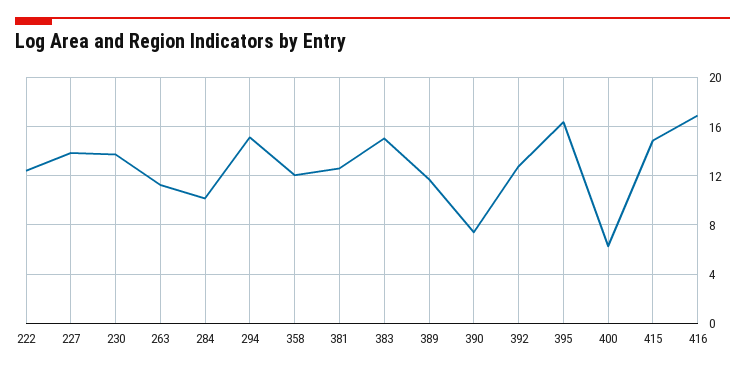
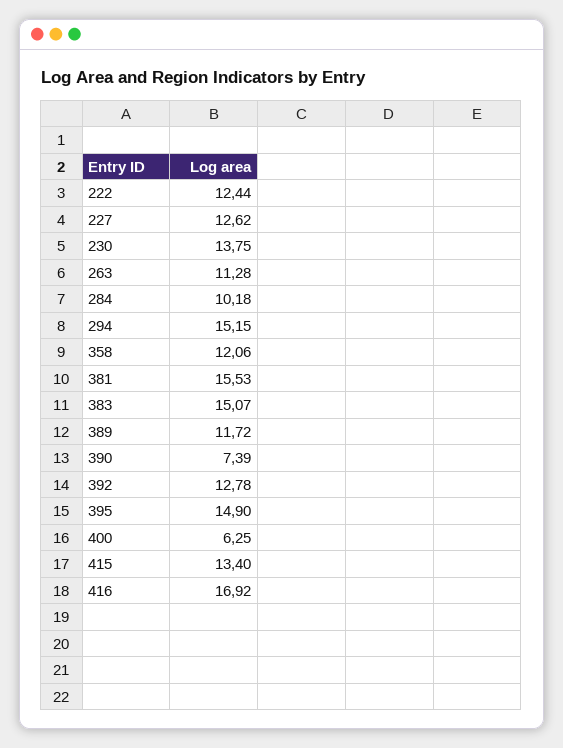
227: 14 -> 12.62
381: 12.5 -> 15.53
395: 16.5 -> 14.9
415: 15 -> 13.4

